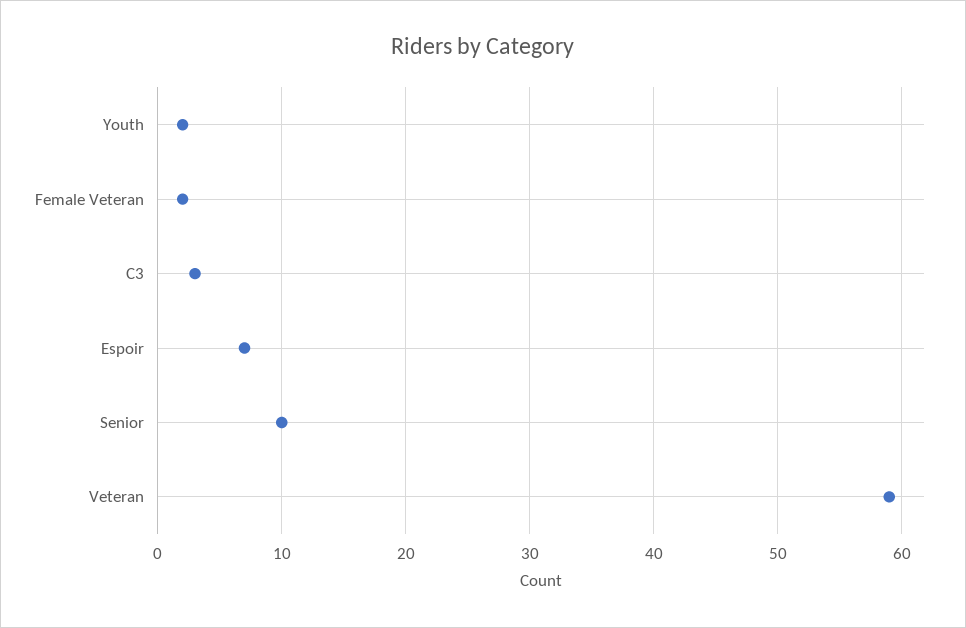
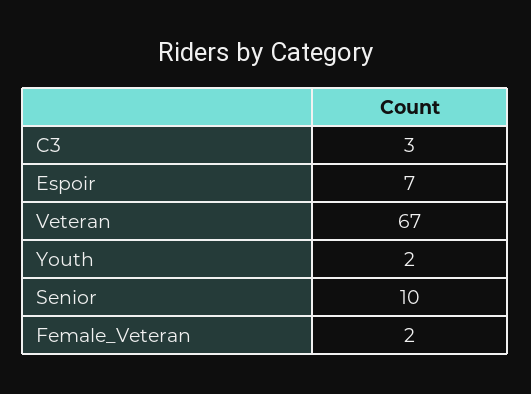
Veteran: 59 -> 67

